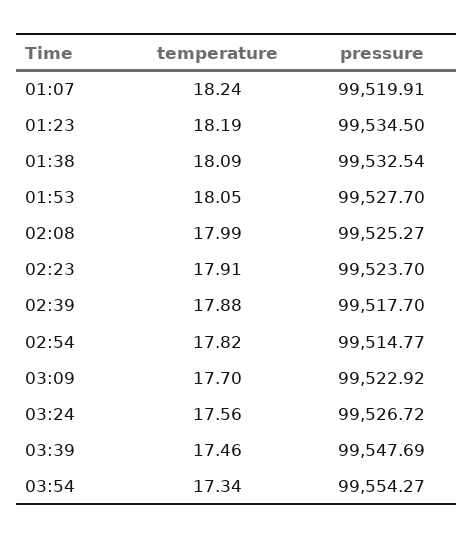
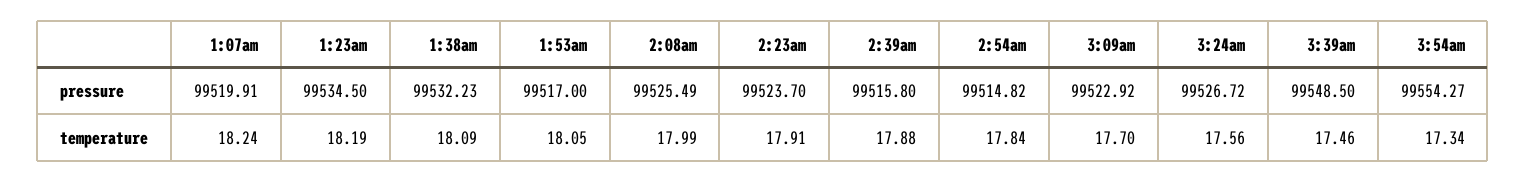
pressure, 01:38: 99532.54 -> 99532.23
pressure, 01:53: 99527.7 -> 99517
pressure, 02:08: 99525.27 -> 99525.49
pressure, 02:39: 99517.7 -> 99515.8
temperature, 02:54: 17.82 -> 17.84
pressure, 02:54: 99514.77 -> 99514.82
pressure, 03:39: 99547.69 -> 99548.5

